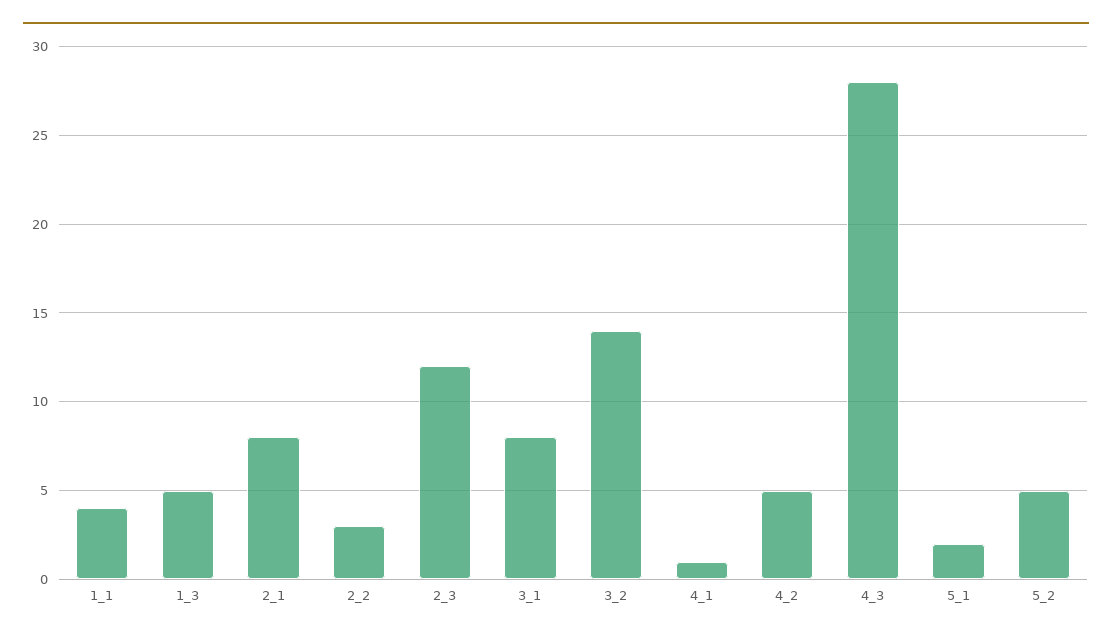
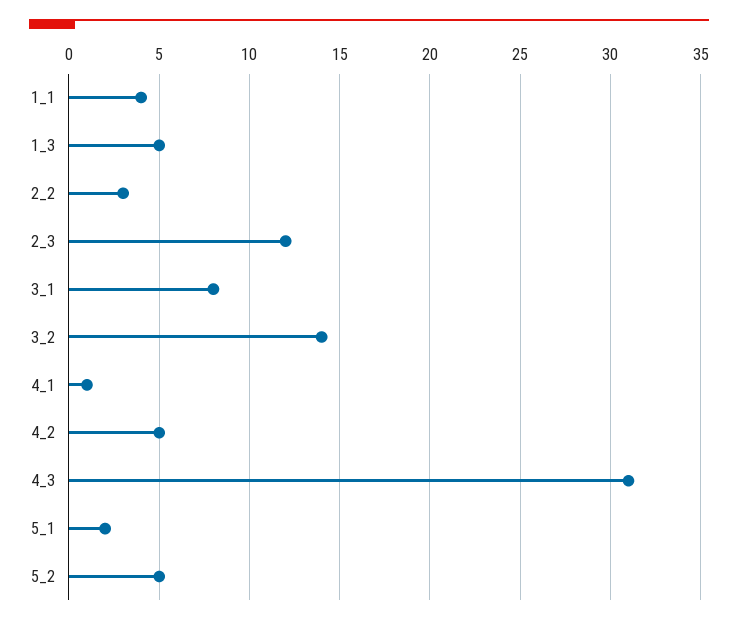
2_1: 8 -> none
4_3: 28 -> 31

